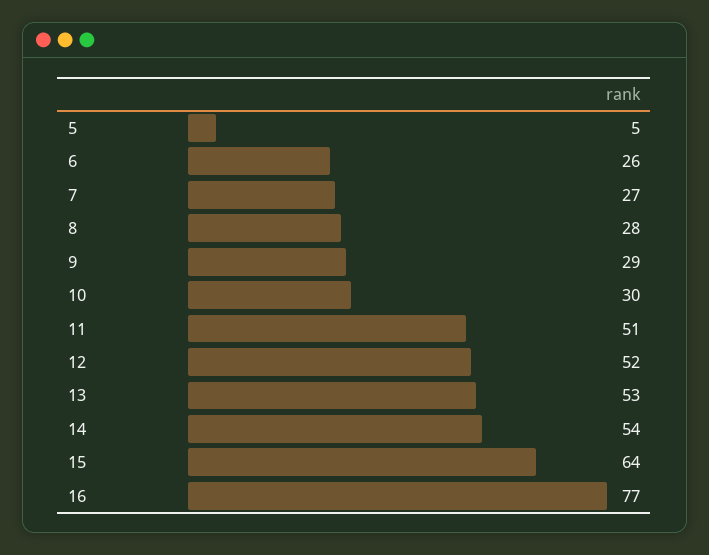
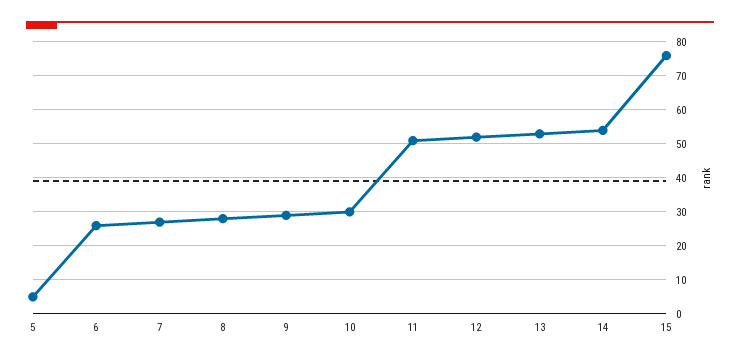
15: 64 -> 75
16: 77 -> none

